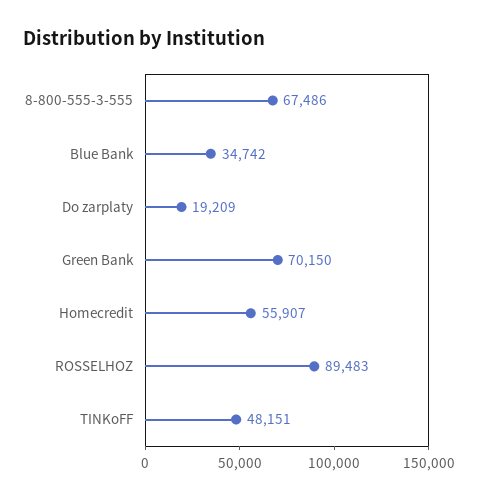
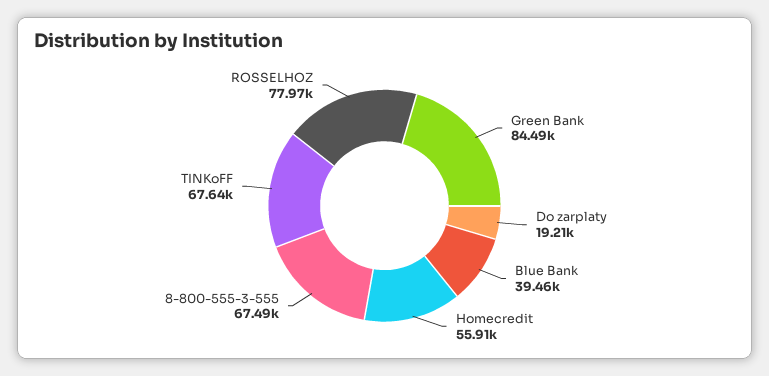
Blue Bank: 34742 -> 39460
Green Bank: 70150 -> 84490
ROSSELHOZ: 89483 -> 77970
TINKoFF: 48151 -> 67640

